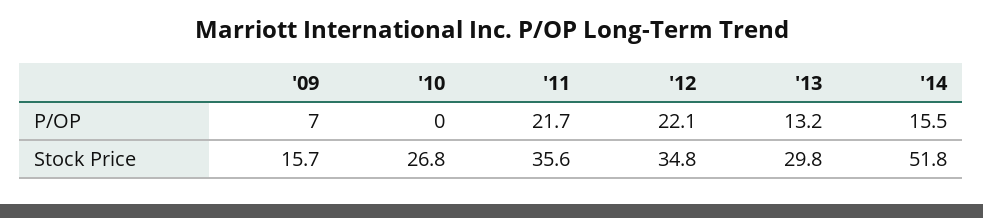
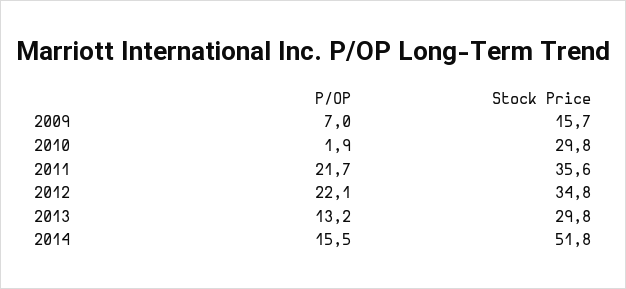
'10, P/OP: 0 -> 1.9
'10, Stock Price: 26.8 -> 29.8

